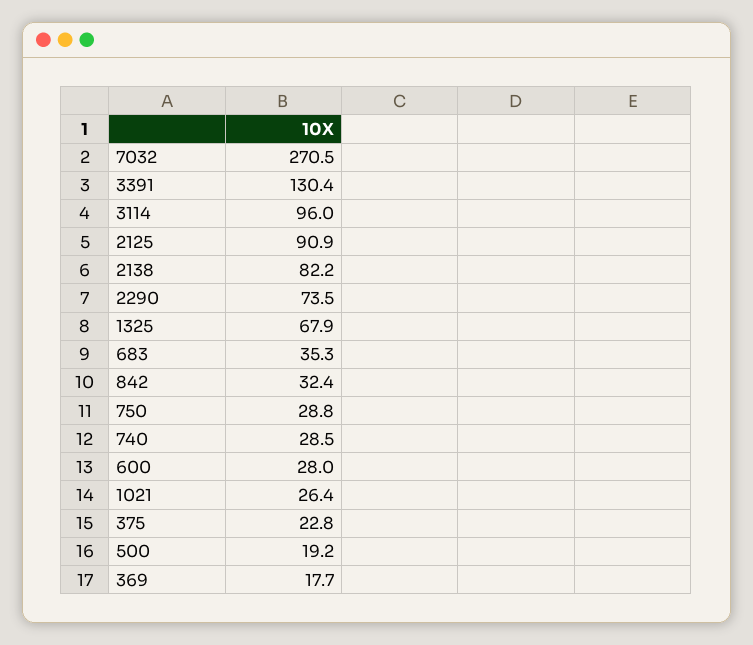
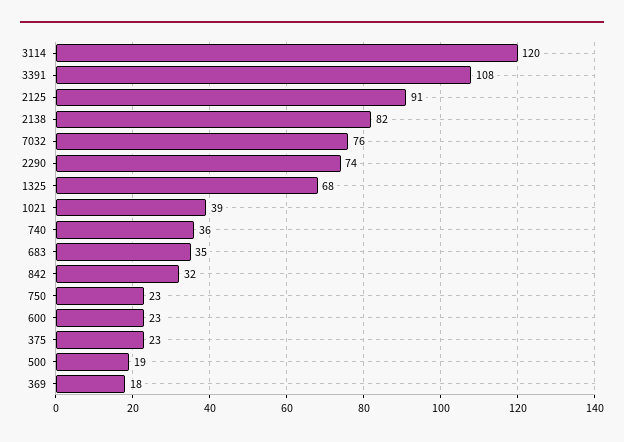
7032: 270.5 -> 76
3391: 130.4 -> 108
3114: 96 -> 120
750: 28.8 -> 23
740: 28.5 -> 36
600: 28 -> 23
1021: 26.4 -> 39

